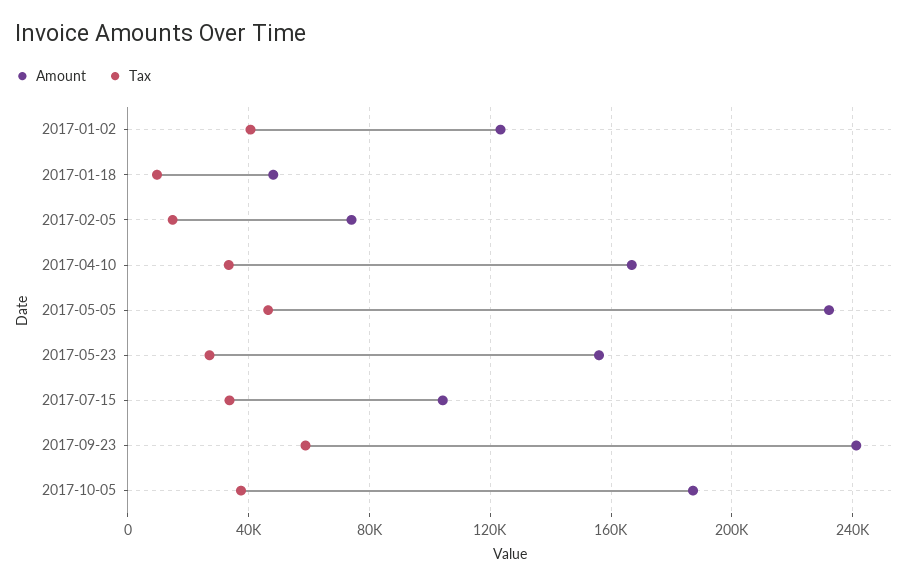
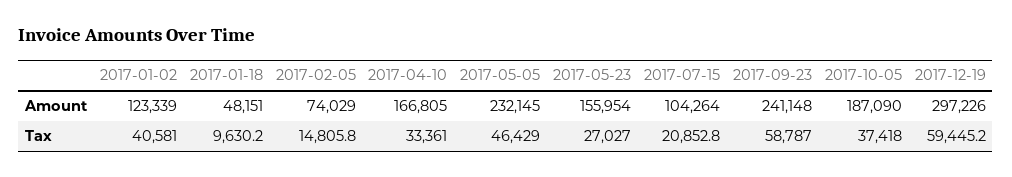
Tax, 2017-07-15: 35000 -> 20852.8
Amount, 2017-12-19: none -> 297226
Tax, 2017-12-19: none -> 59445.2

